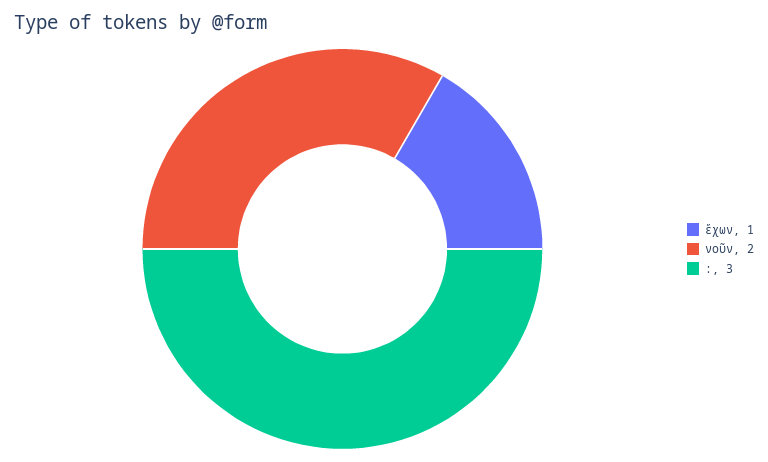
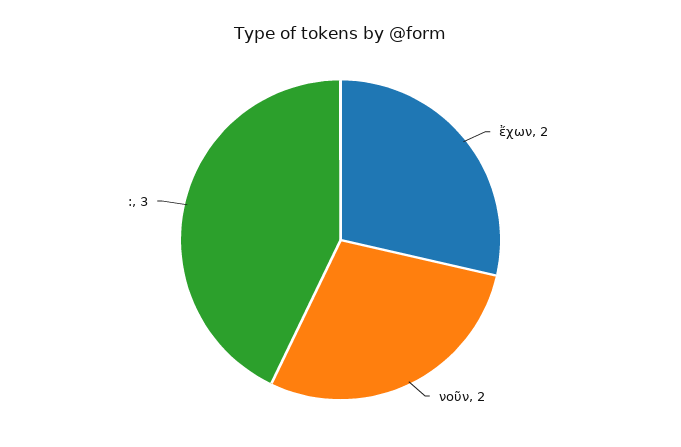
ἔχων: 1 -> 2

